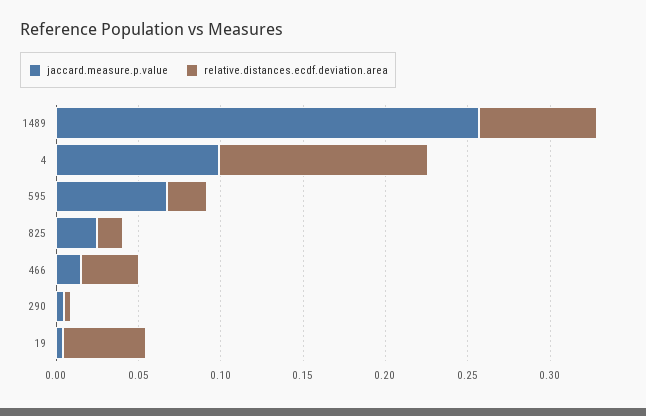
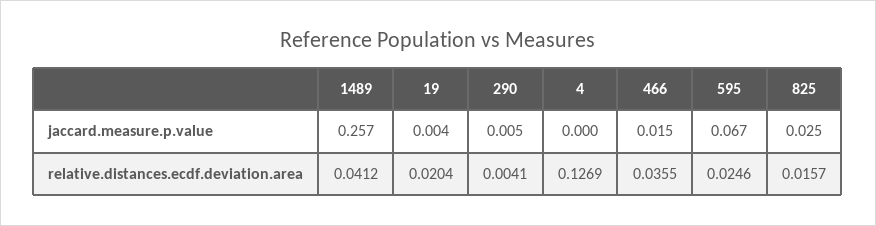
relative.distances.ecdf.deviation.area, 1489: 0.07 -> 0.0412
jaccard.measure.p.value, 4: 0.1 -> 0
relative.distances.ecdf.deviation.area, 19: 0.05 -> 0.0204

